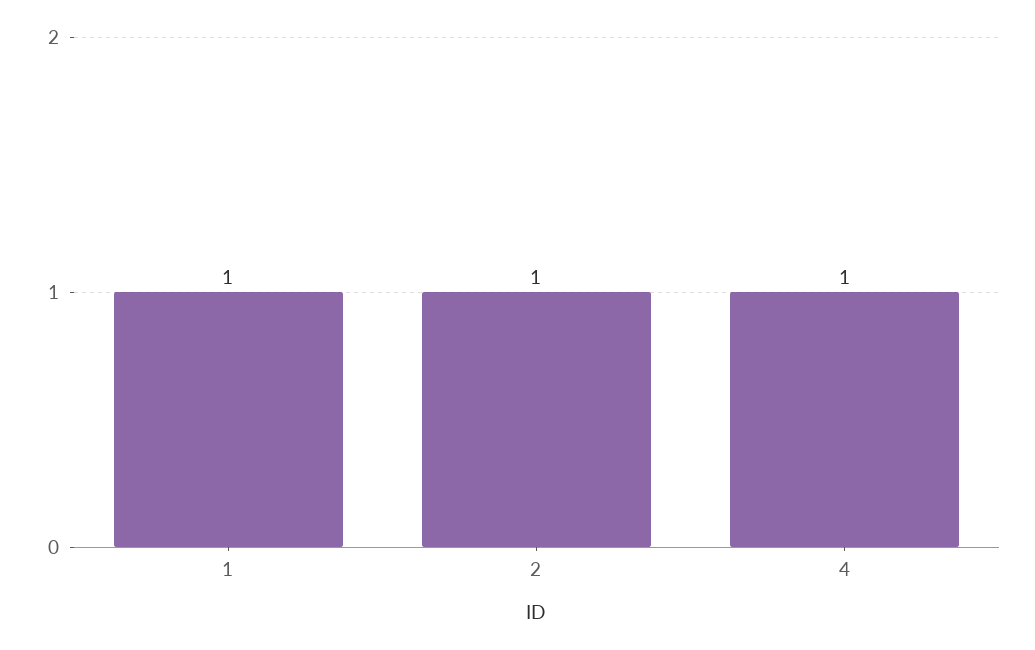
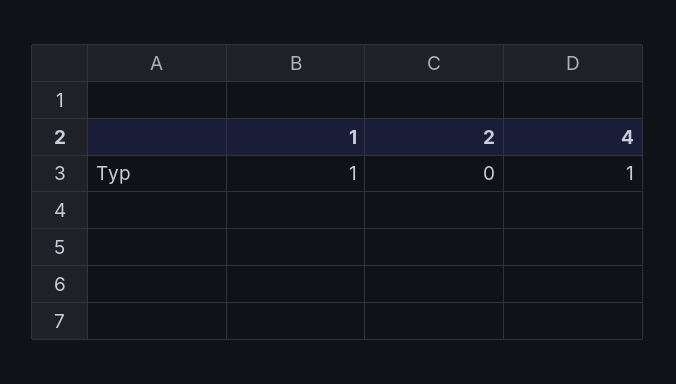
2: 1 -> 0

